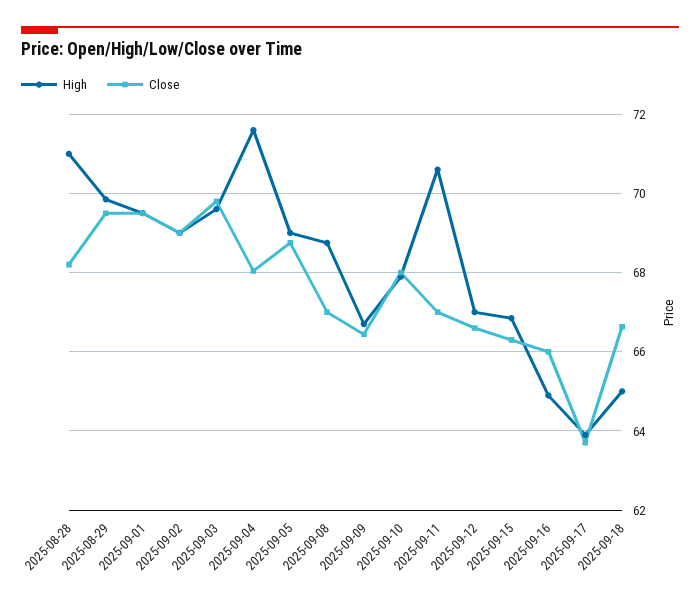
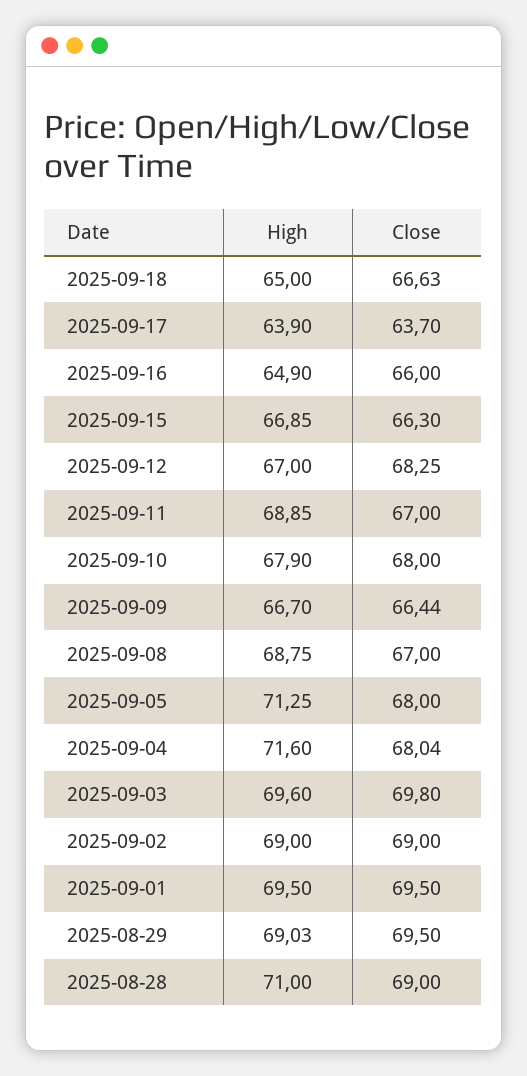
Close, 2025-08-28: 68.2 -> 69
High, 2025-08-29: 69.8 -> 69.03
High, 2025-09-05: 69 -> 71.25
Close, 2025-09-05: 68.8 -> 68
High, 2025-09-11: 70.6 -> 68.85
Close, 2025-09-12: 66.6 -> 68.25

